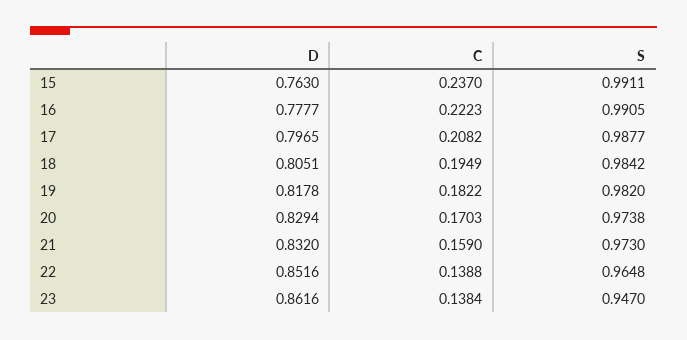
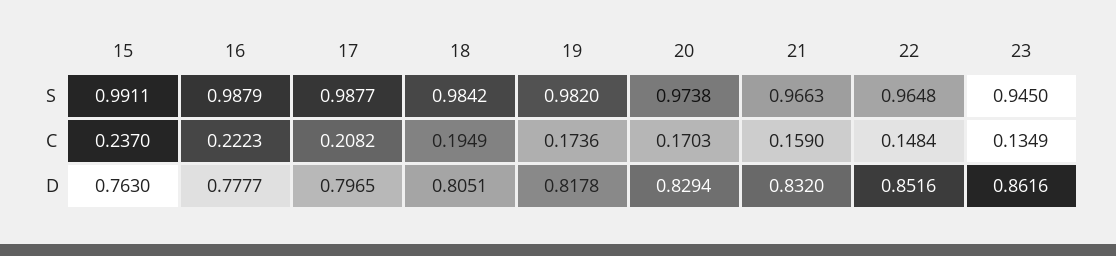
S, 16: 0.9905 -> 0.9879
C, 19: 0.1822 -> 0.1736
S, 21: 0.973 -> 0.9663
C, 22: 0.1388 -> 0.1484
C, 23: 0.1384 -> 0.1349
S, 23: 0.947 -> 0.945

